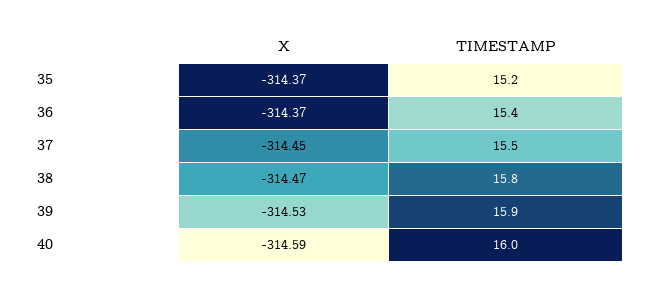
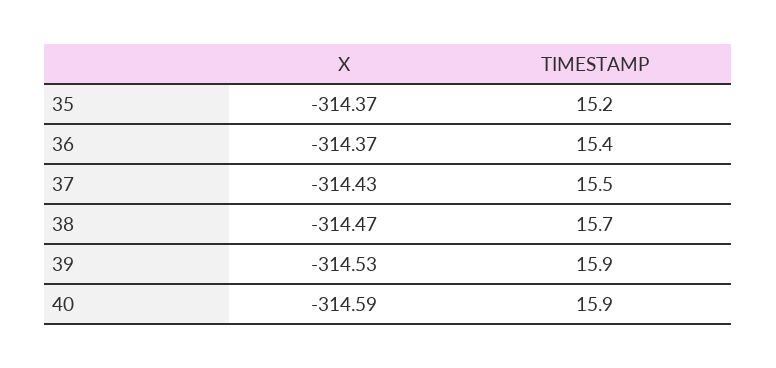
X, 37: -314.45 -> -314.43
TIMESTAMP, 38: 15.8 -> 15.7
TIMESTAMP, 40: 16 -> 15.9

